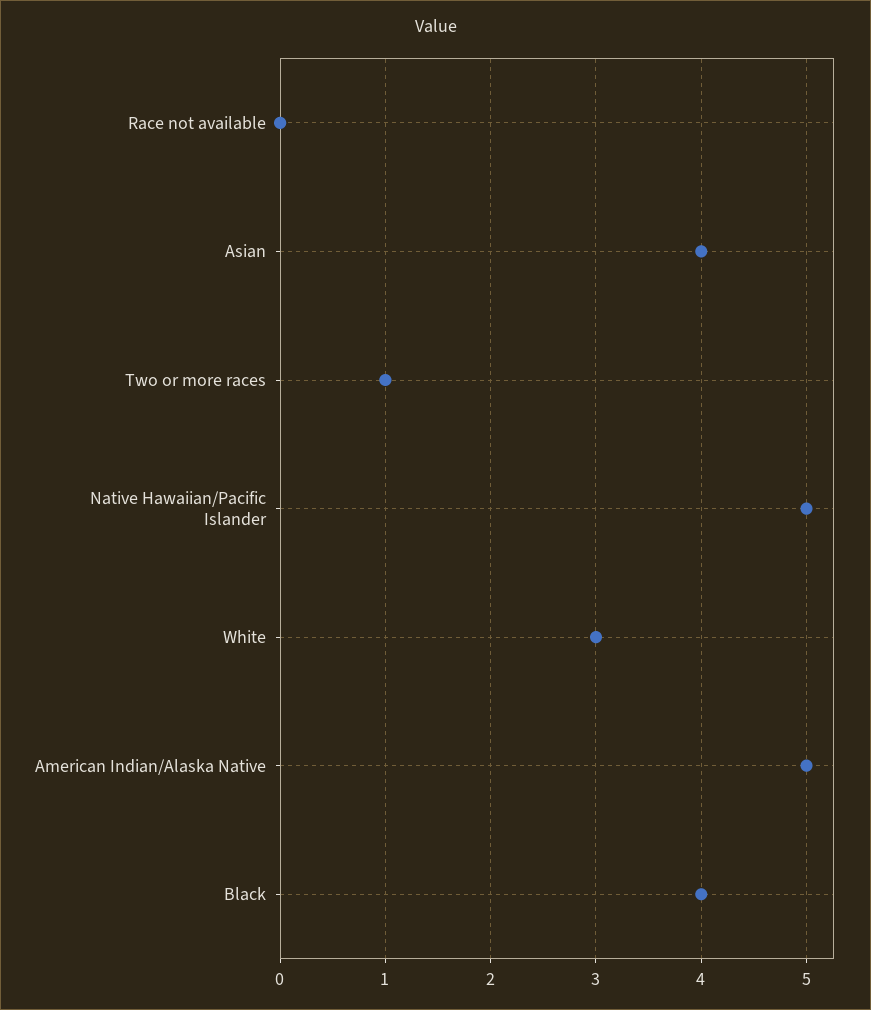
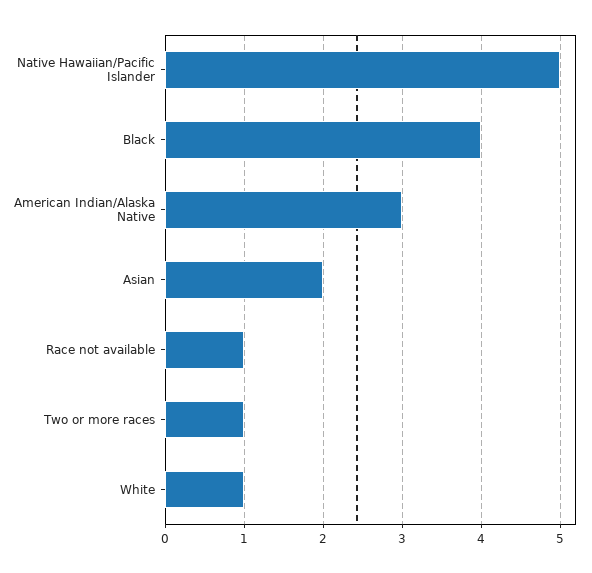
Race not available: 0 -> 1
Asian: 4 -> 2
White: 3 -> 1
American Indian/Alaska Native: 5 -> 3

